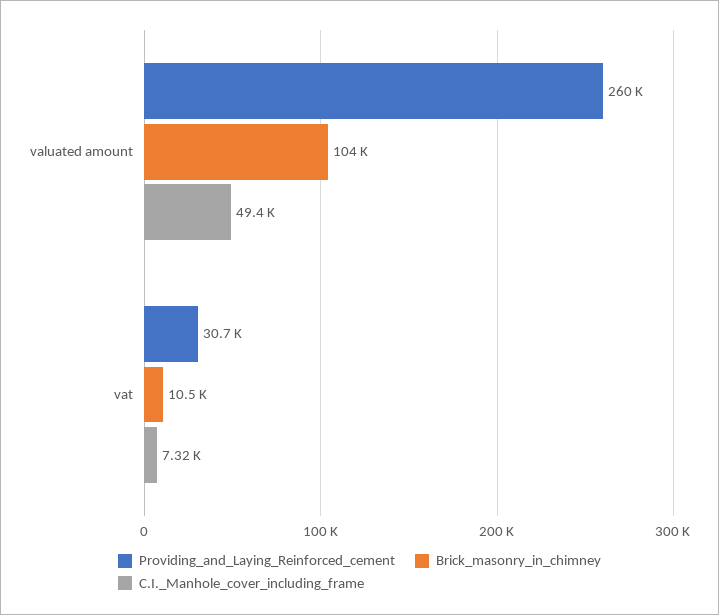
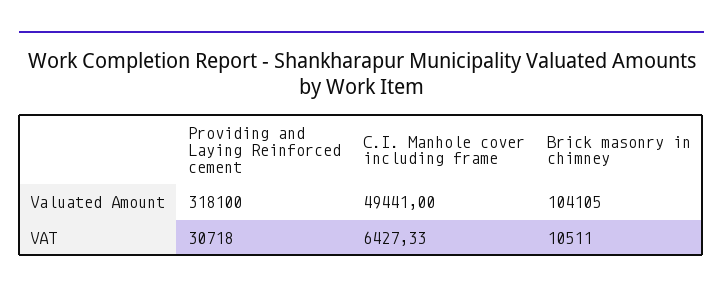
Providing_and_Laying_Reinforced_cement, valuated amount: 260000 -> 318100
C.I._Manhole_cover_including_frame, vat: 7320 -> 6427.33

